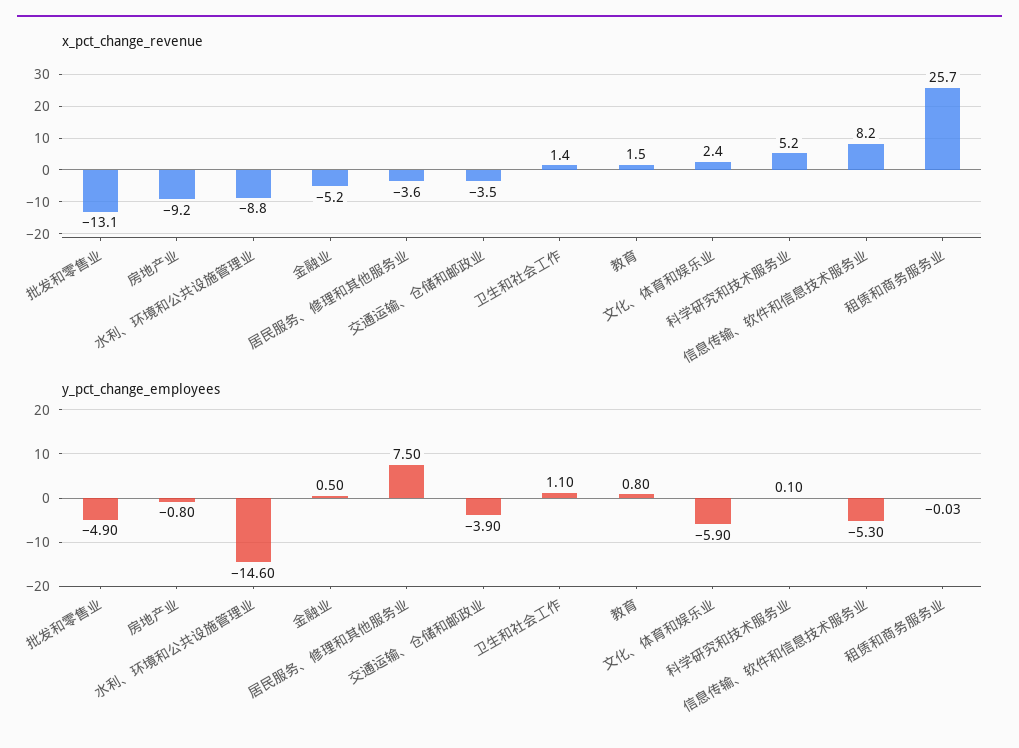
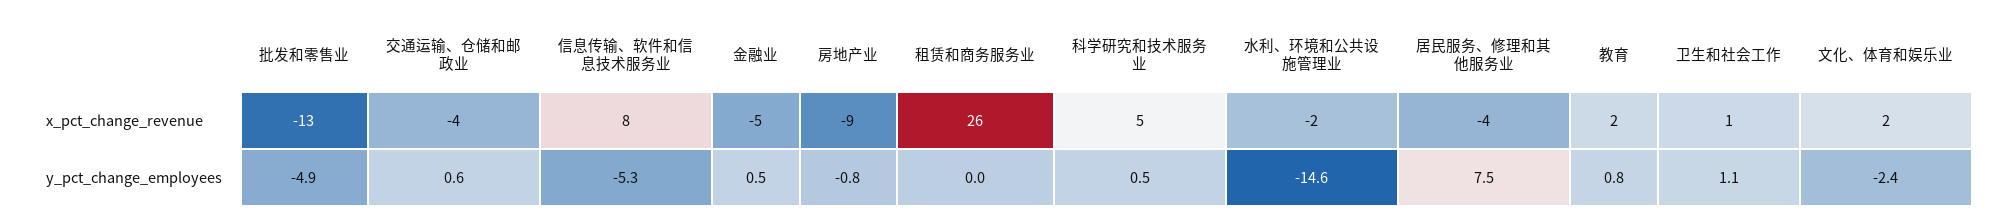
x_pct_change_revenue, 水利、环境和公共设施管理业: -8.8 -> -2
y_pct_change_employees, 交通运输、仓储和邮政业: -3.9 -> 0.6
y_pct_change_employees, 文化、体育和娱乐业: -5.9 -> -2.4
y_pct_change_employees, 科学研究和技术服务业: 0.1 -> 0.5

